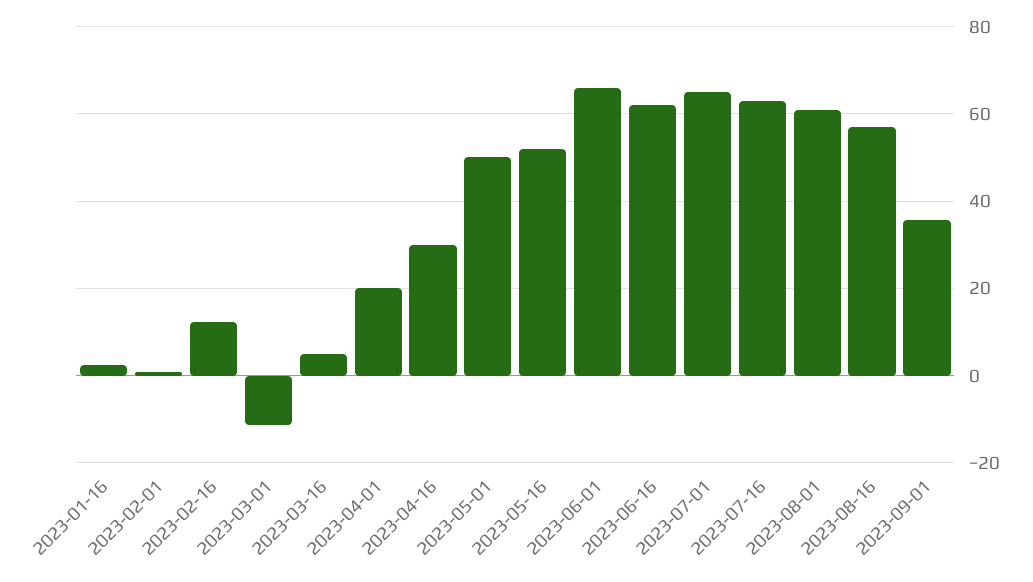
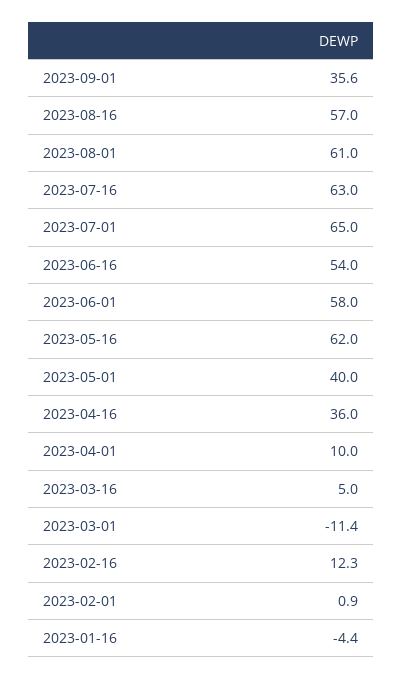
2023-01-16: 2 -> -4.4
2023-04-01: 20 -> 10
2023-04-16: 30 -> 36
2023-05-01: 50 -> 40
2023-05-16: 52 -> 62
2023-06-01: 66 -> 58
2023-06-16: 62 -> 54

